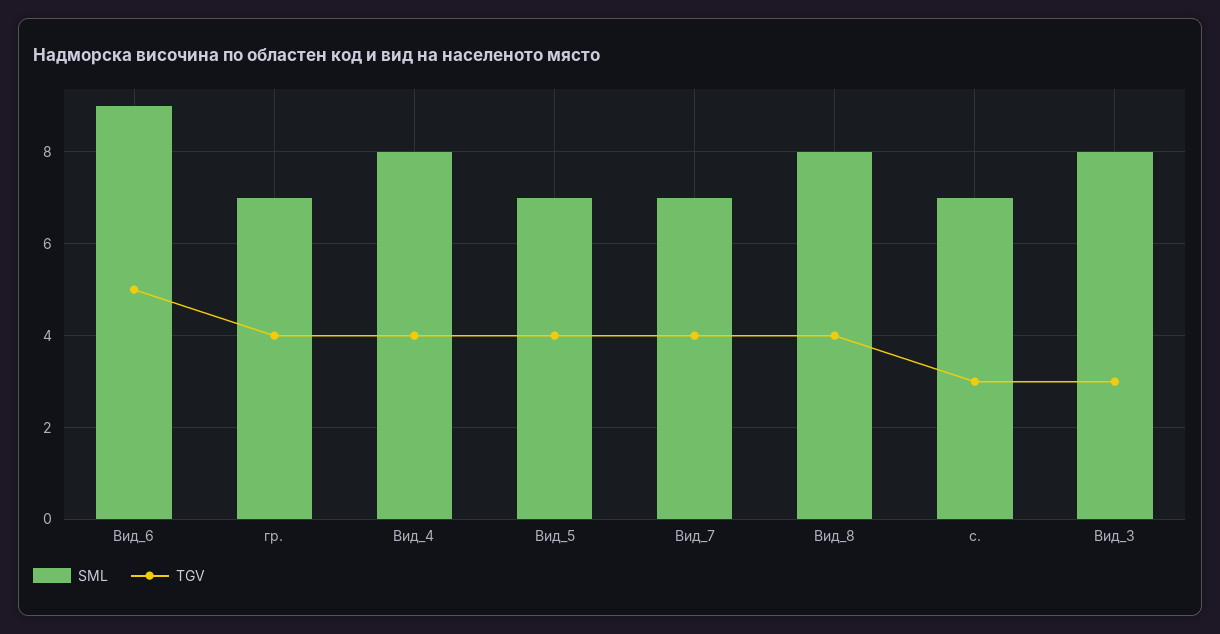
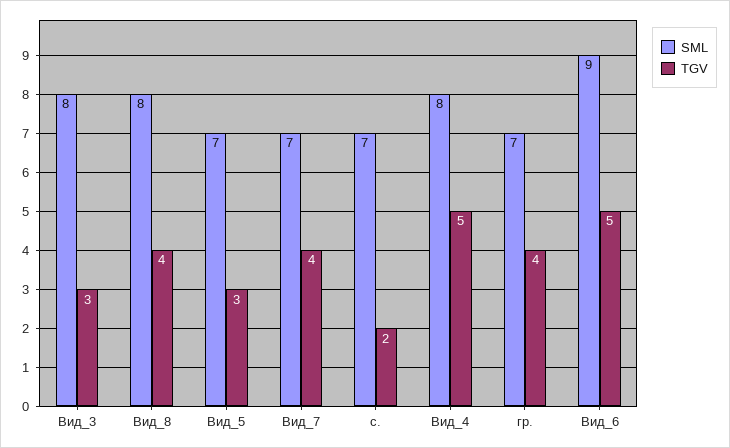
TGV, Вид_4: 4 -> 5
TGV, Вид_5: 4 -> 3
TGV, с.: 3 -> 2

